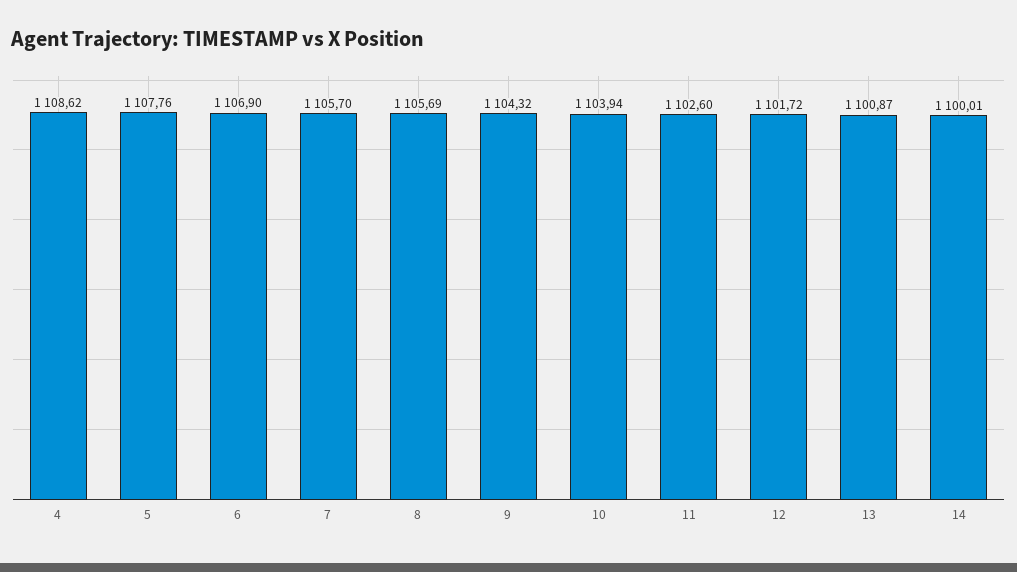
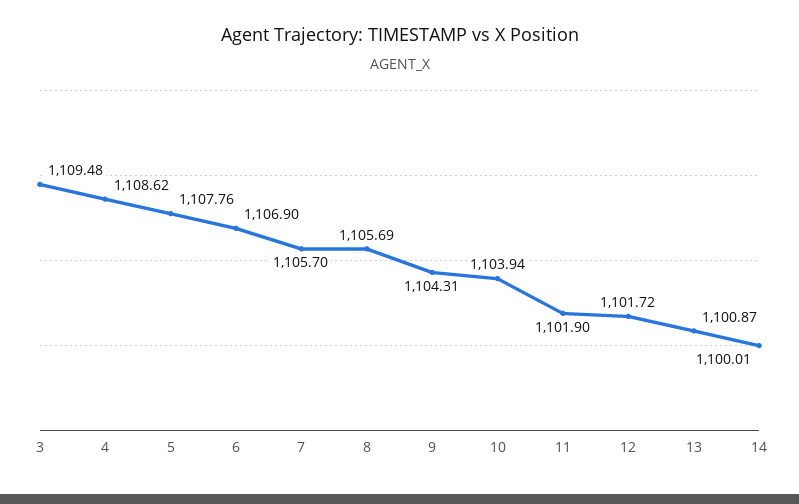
9: 1104.32 -> 1104.31
11: 1102.6 -> 1101.9
3: none -> 1109.48

